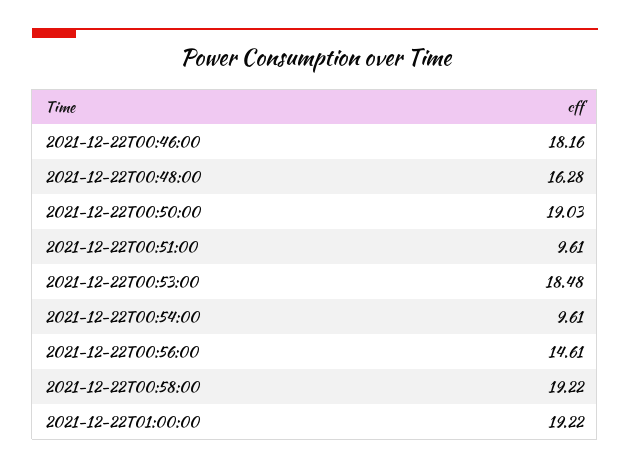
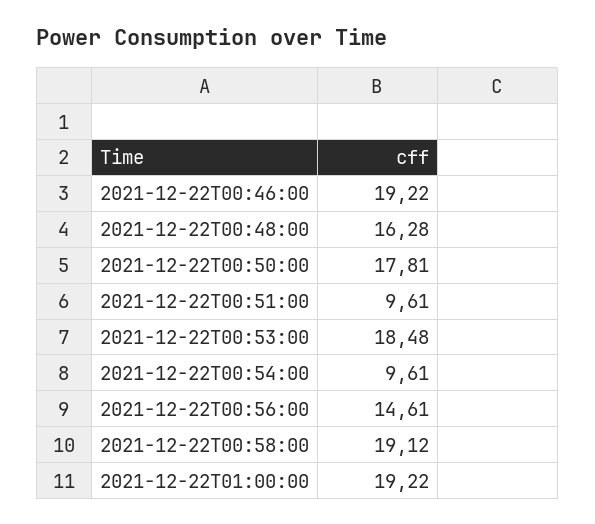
2021-12-22T00:46:00: 18.16 -> 19.22
2021-12-22T00:50:00: 19.03 -> 17.81
2021-12-22T00:58:00: 19.22 -> 19.12

